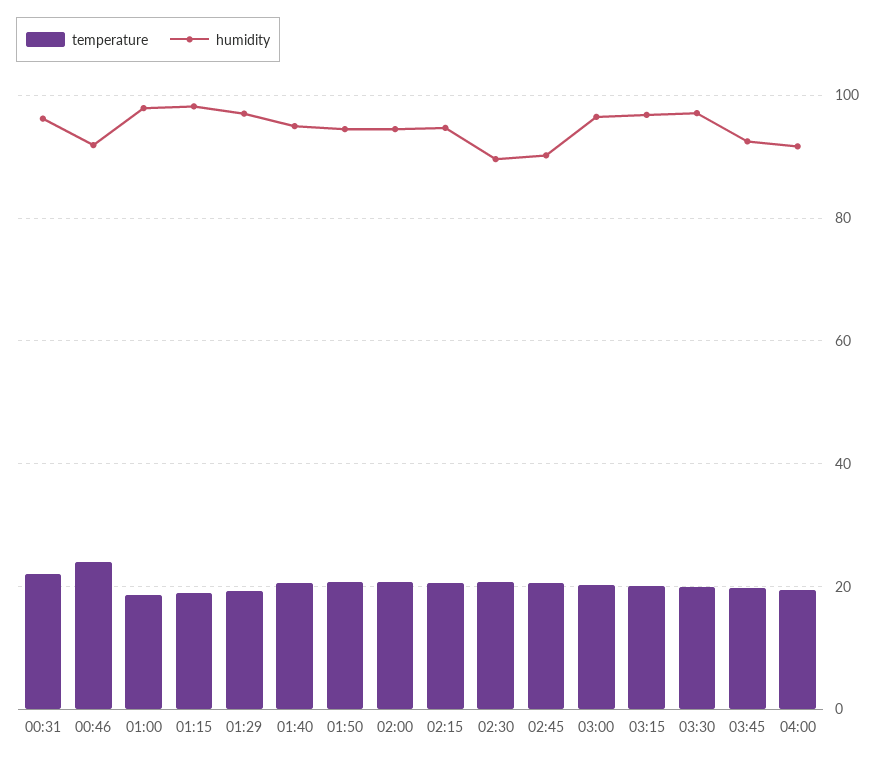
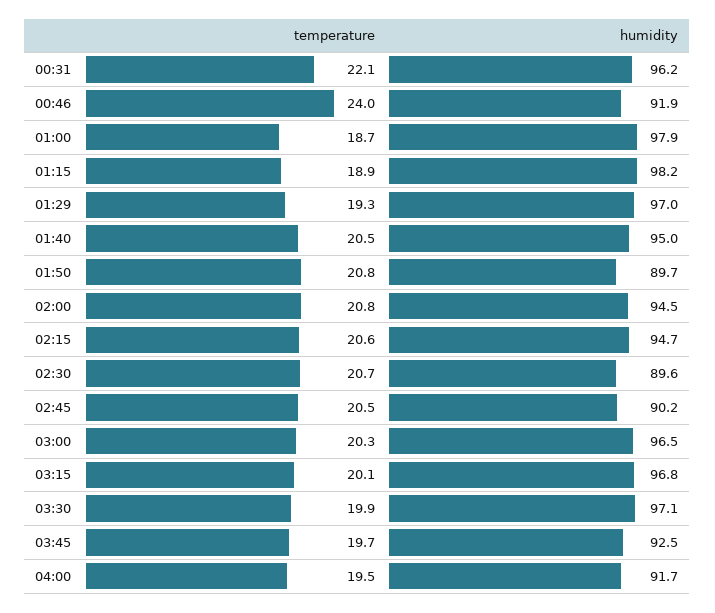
humidity, 01:50: 94 -> 89.7

